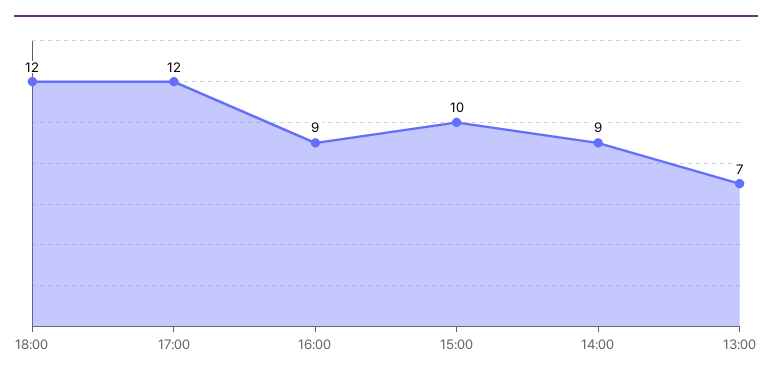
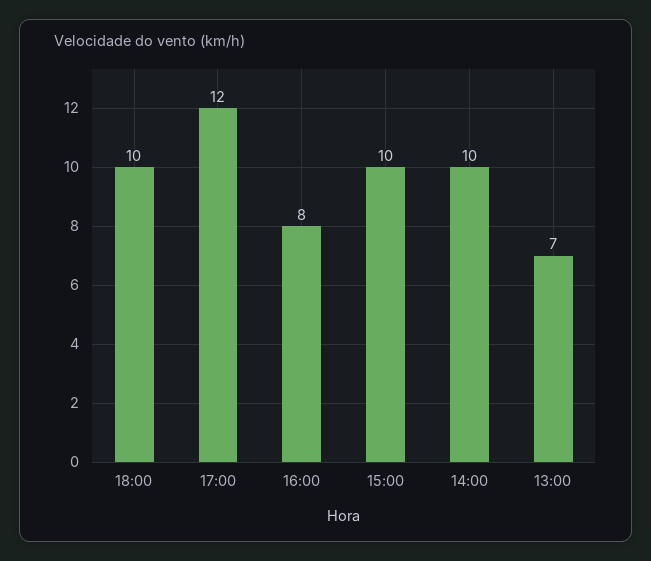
18:00: 12 -> 10
16:00: 9 -> 8
14:00: 9 -> 10

